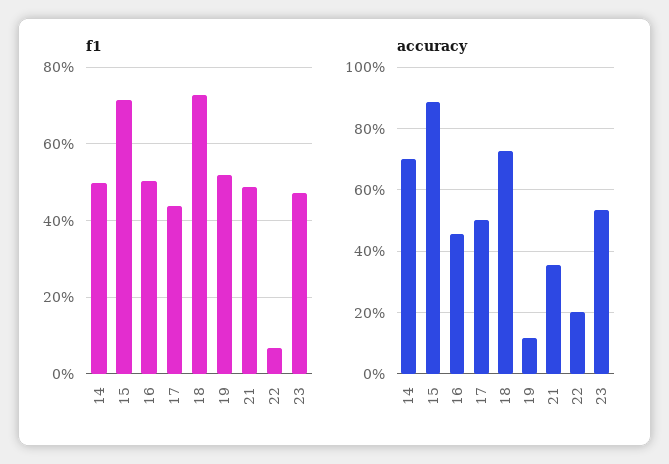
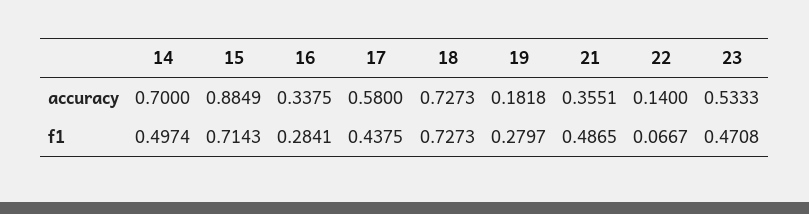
f1, 16: 0.5 -> 0.2841
f1, 19: 0.52 -> 0.2797
accuracy, 16: 0.46 -> 0.3375
accuracy, 17: 0.5 -> 0.58
accuracy, 19: 0.12 -> 0.1818
accuracy, 22: 0.2 -> 0.14

